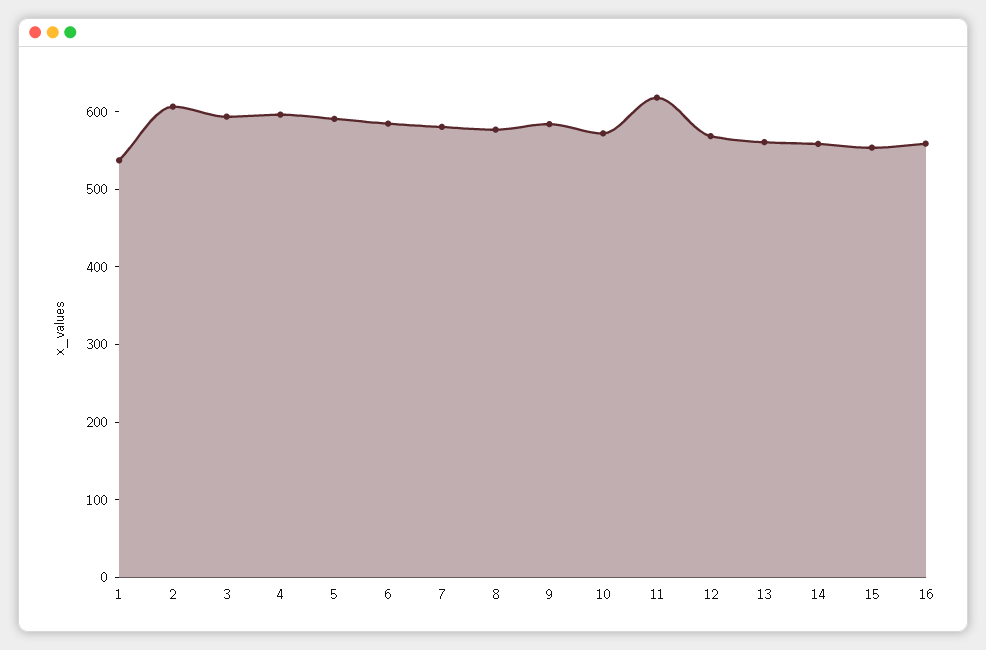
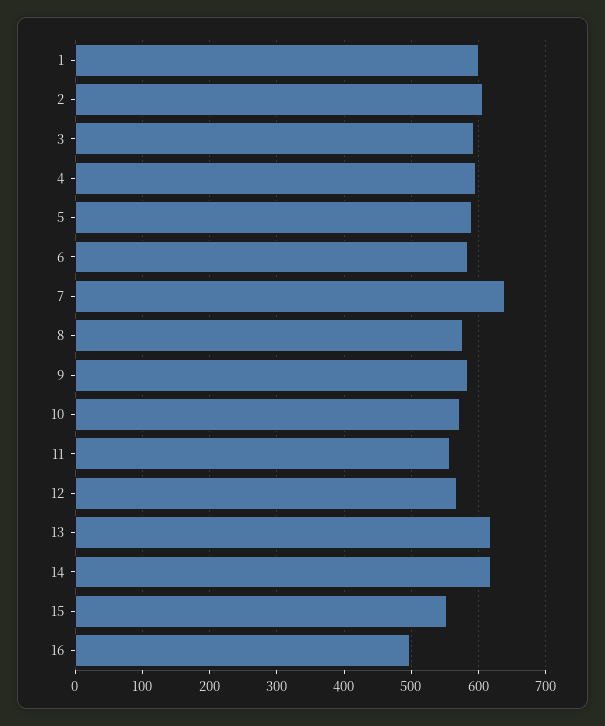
1: 540 -> 600
7: 580 -> 640
11: 620 -> 560
13: 560 -> 620
14: 560 -> 620
16: 560 -> 500

